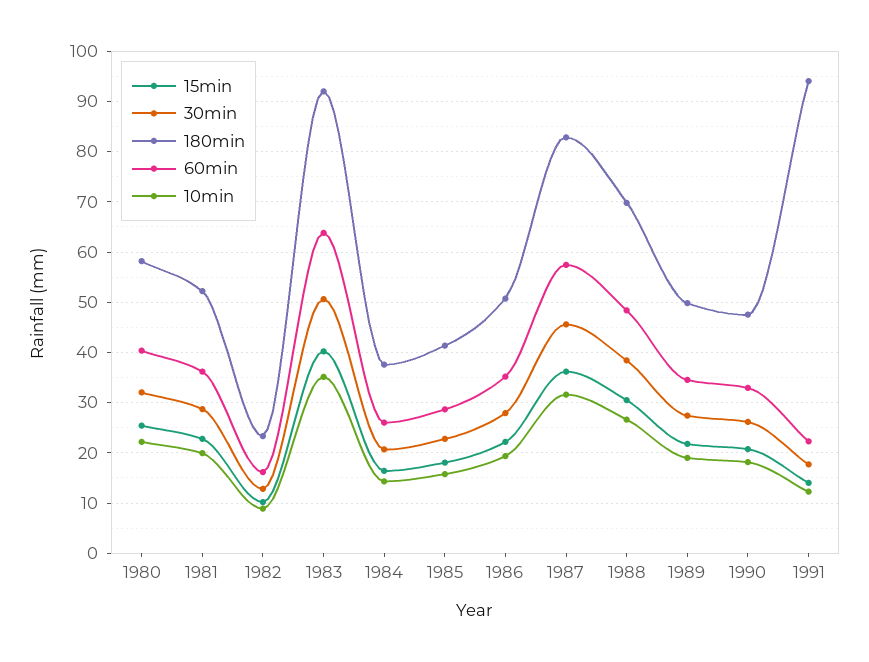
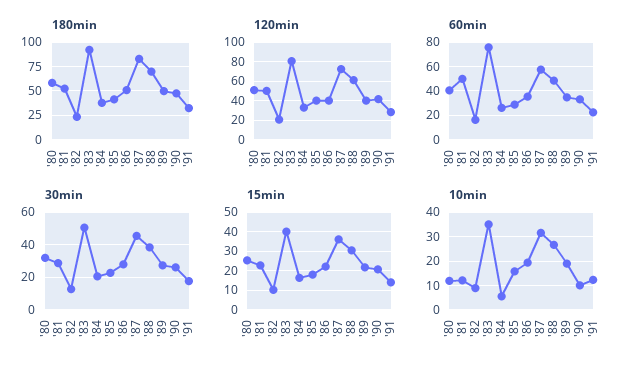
10min, 1980: 22 -> 12.5
60min, 1981: 36 -> 50
10min, 1981: 20 -> 12.5
60min, 1983: 64 -> 75
10min, 1984: 14 -> 5
10min, 1990: 18 -> 10
180min, 1991: 94 -> 25
120min, 1980: none -> 50
120min, 1981: none -> 50
120min, 1982: none -> 20
120min, 1983: none -> 80
120min, 1984: none -> 30
120min, 1985: none -> 40
120min, 1986: none -> 40
120min, 1987: none -> 70
120min, 1988: none -> 60
120min, 1989: none -> 40
120min, 1990: none -> 40
120min, 1991: none -> 30

